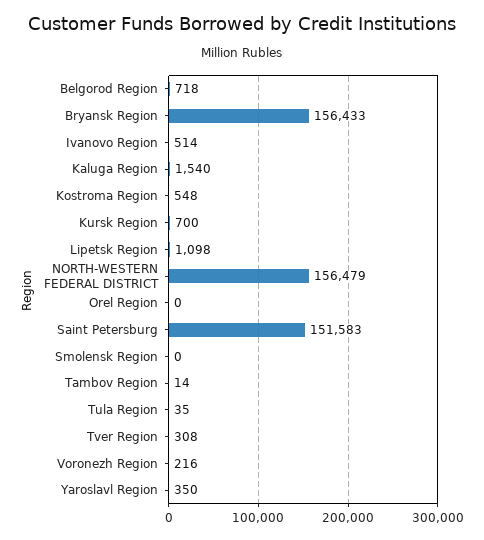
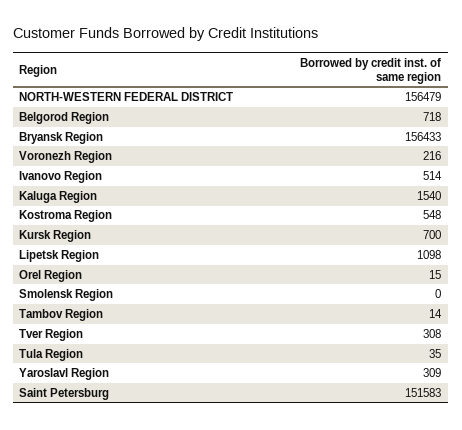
Orel Region: 0 -> 15
Yaroslavl Region: 350 -> 309

